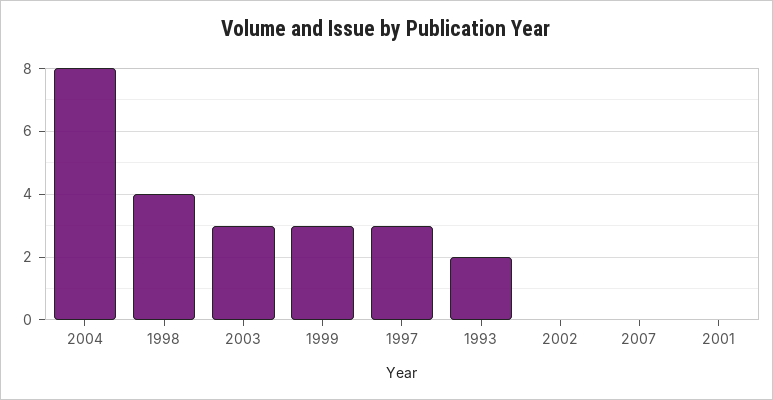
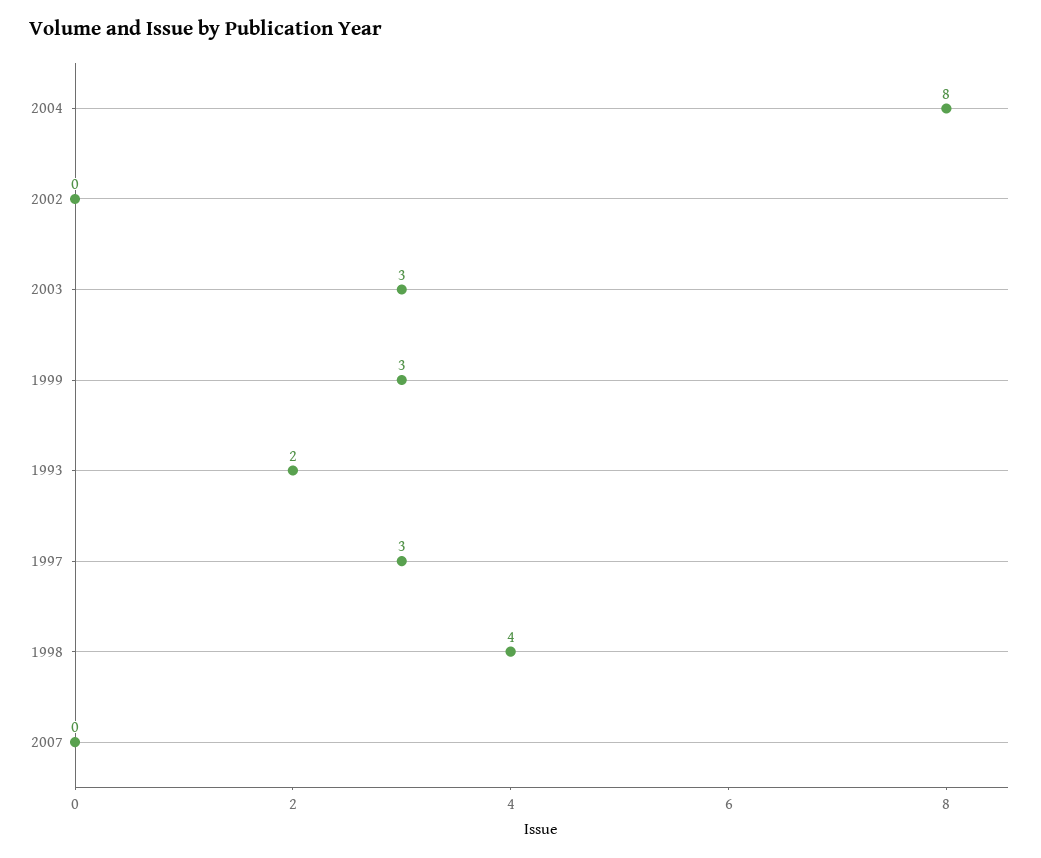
2001: 0 -> none

